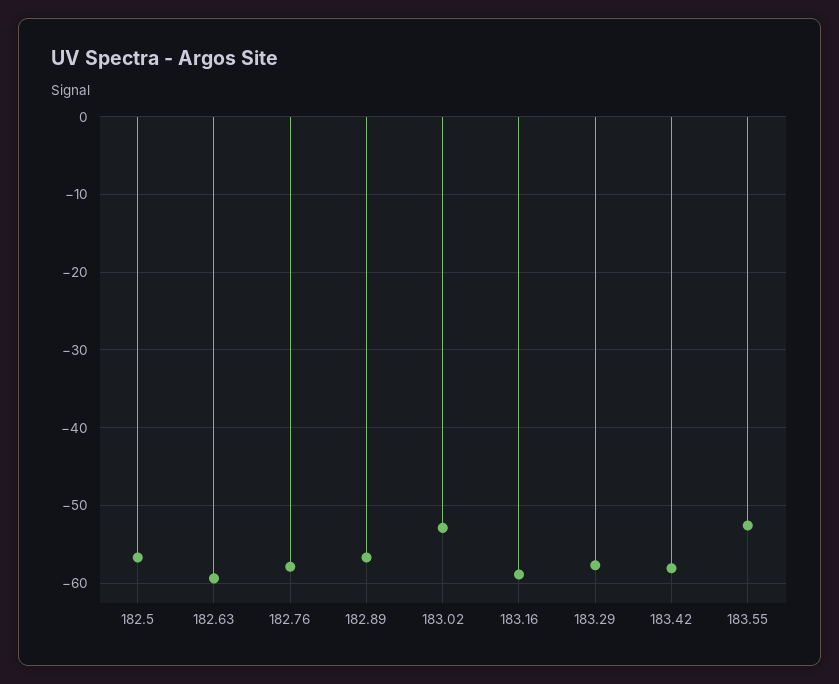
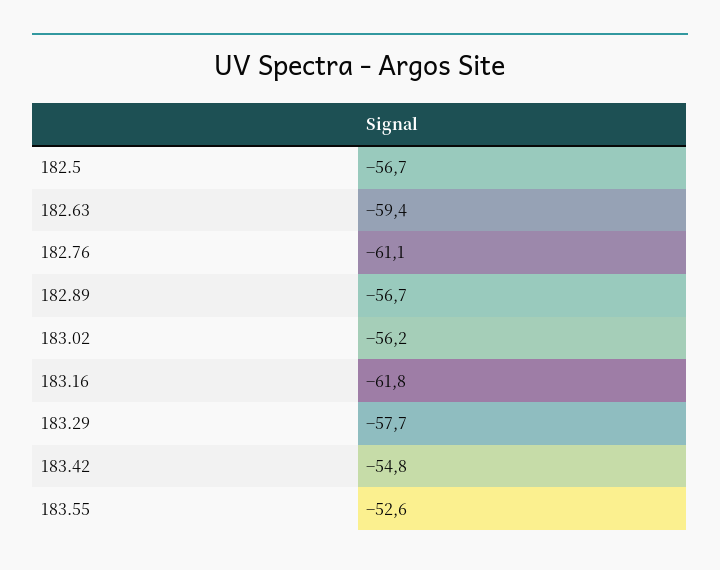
182.76: -58 -> -61.1
183.02: -53 -> -56.2
183.16: -59 -> -61.8
183.42: -58 -> -54.8

